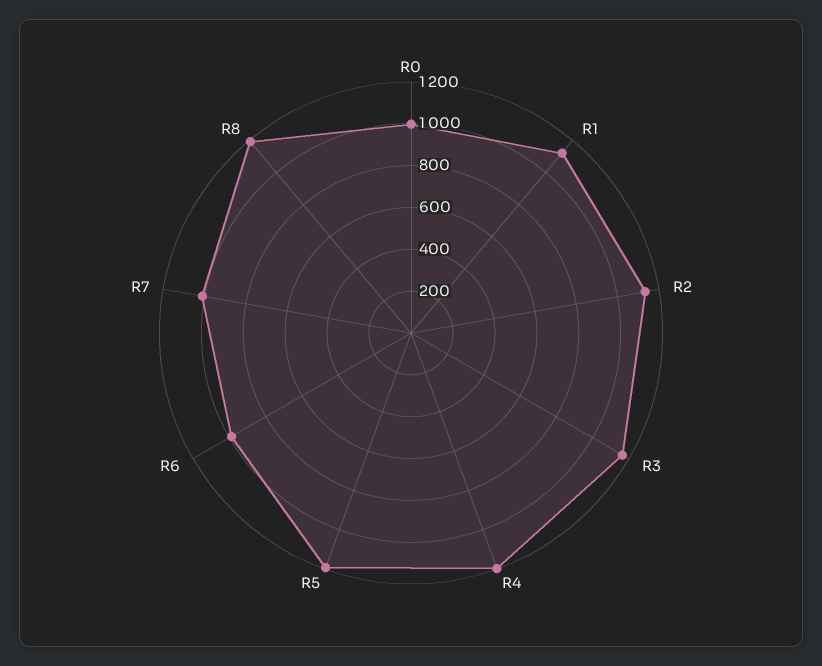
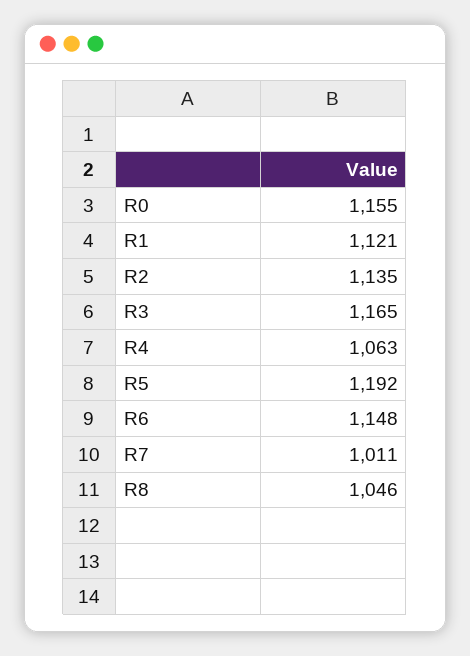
R0: 1000 -> 1155
R4: 1200 -> 1063
R6: 1000 -> 1148
R8: 1200 -> 1046

